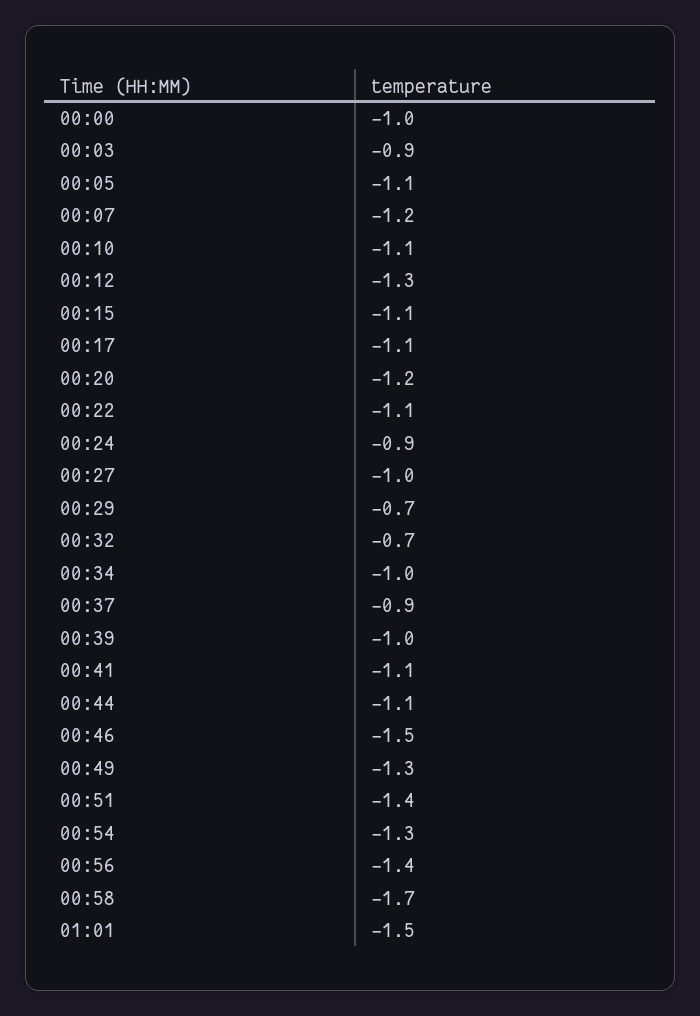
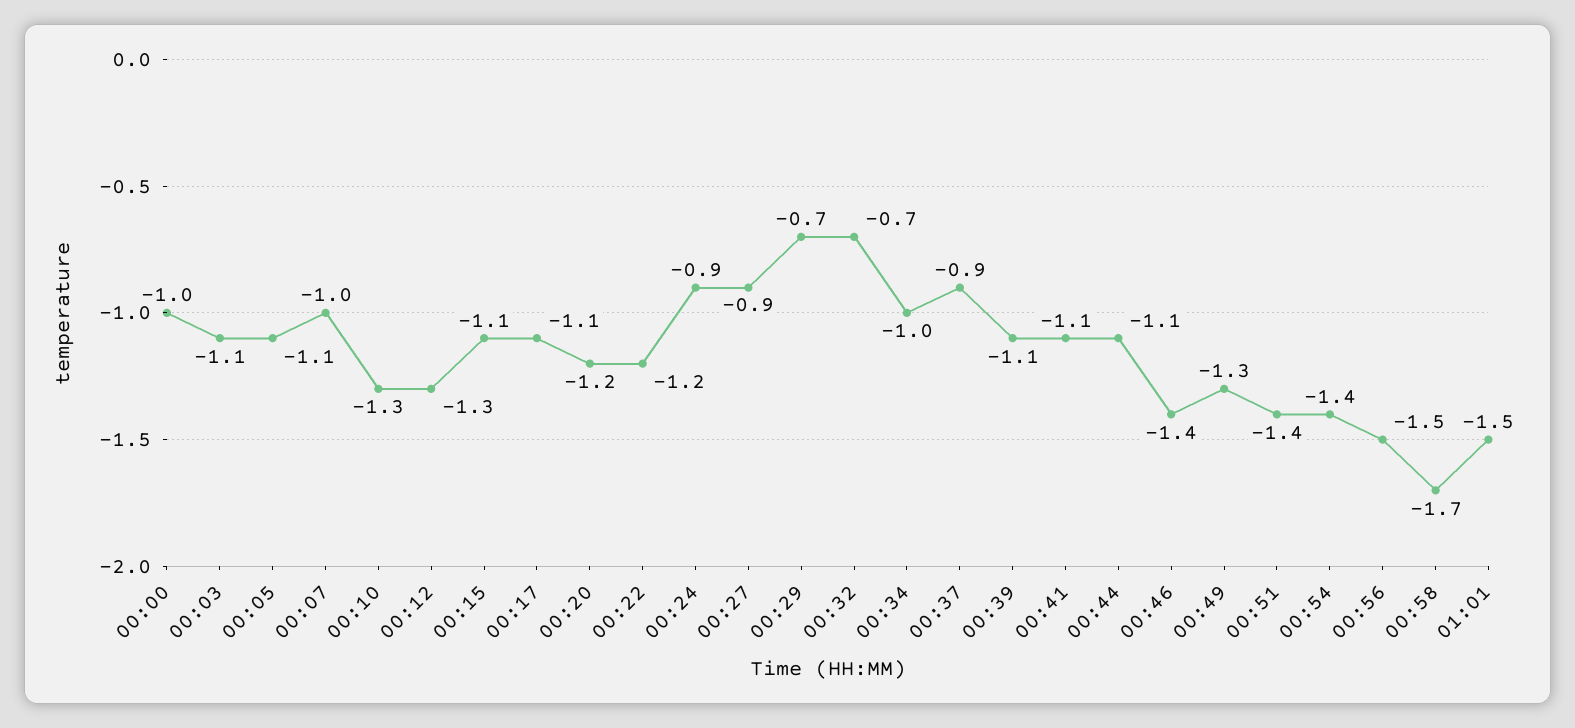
00:03: -0.9 -> -1.1
00:07: -1.2 -> -1
00:10: -1.1 -> -1.3
00:22: -1.1 -> -1.2
00:27: -1 -> -0.9
00:39: -1 -> -1.1
00:46: -1.5 -> -1.4
00:54: -1.3 -> -1.4
00:56: -1.4 -> -1.5

